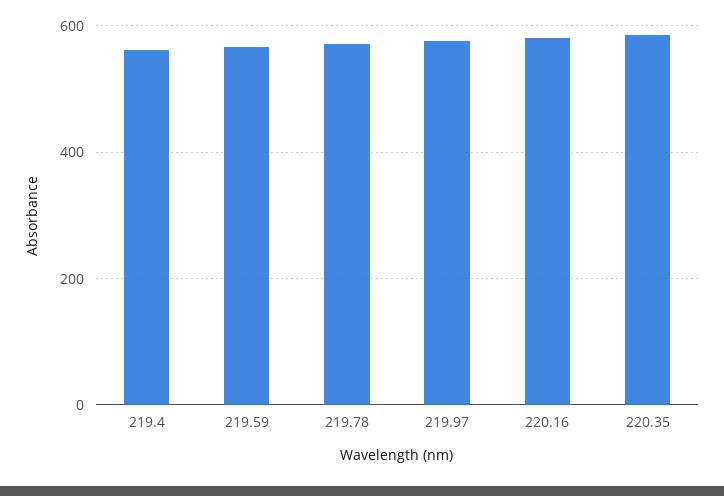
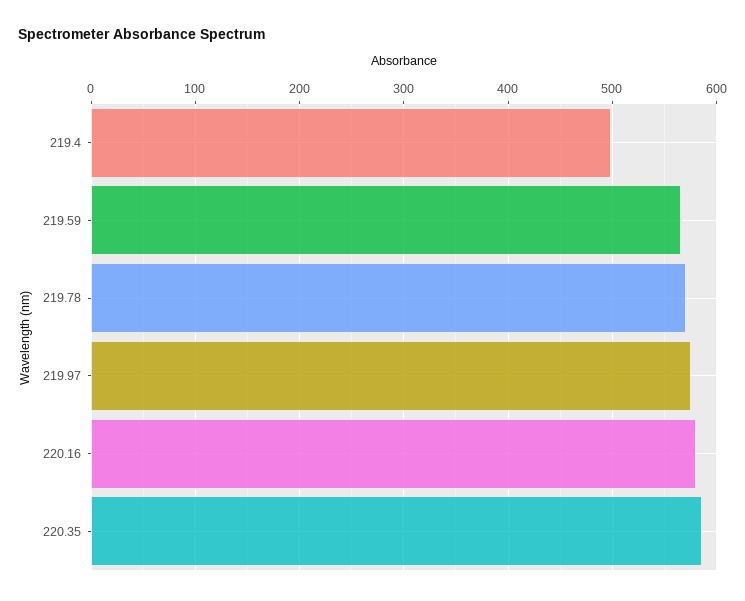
219.4: 560 -> 500

